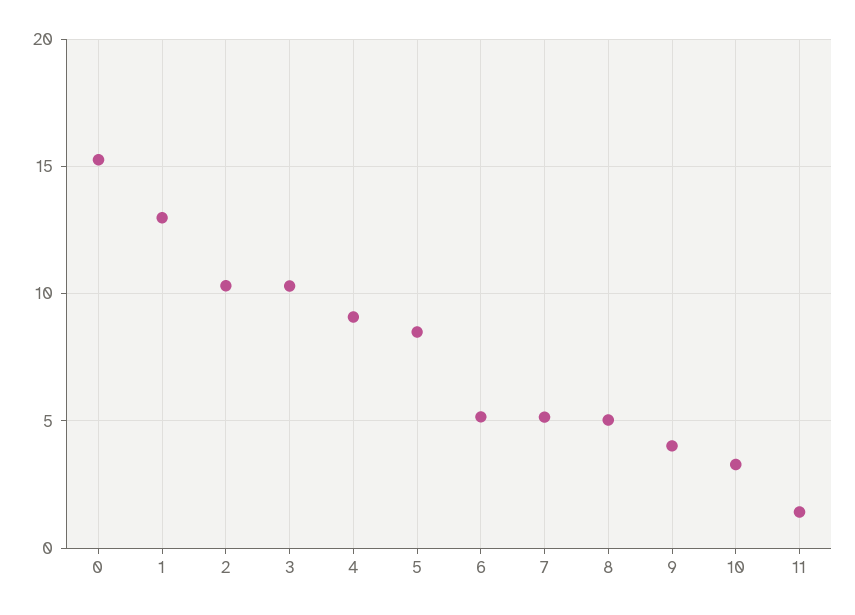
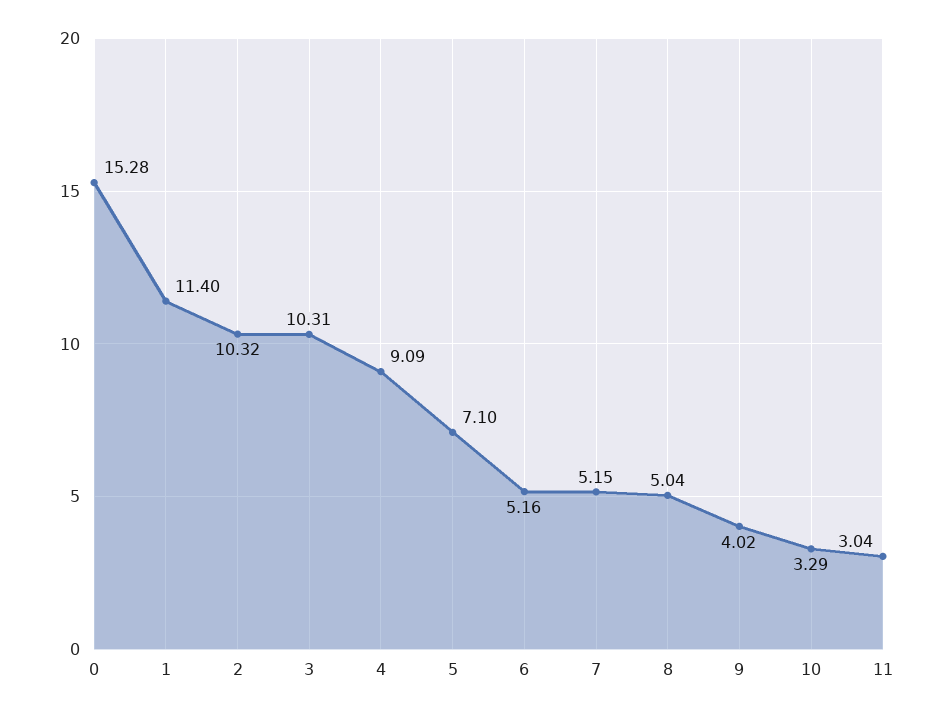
1: 13 -> 11.4
5: 8.5 -> 7.1
11: 1.5 -> 3.04

